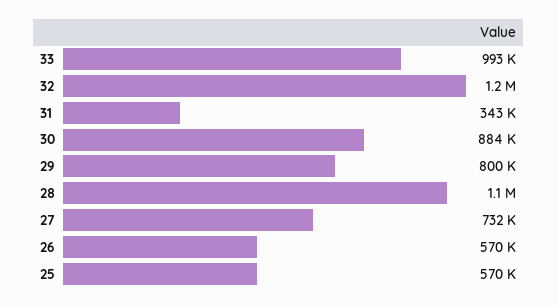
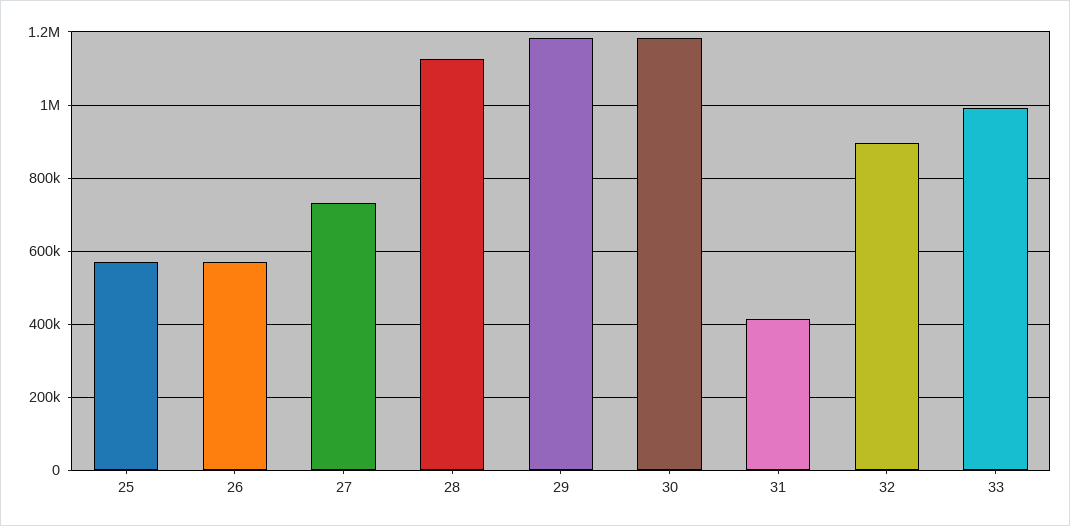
32: 1200000 -> 900000
31: 343000 -> 420000
30: 884000 -> 1180000
29: 800000 -> 1180000

